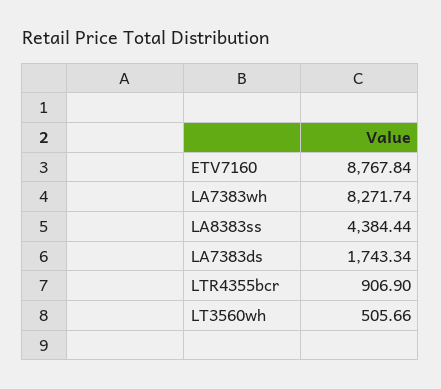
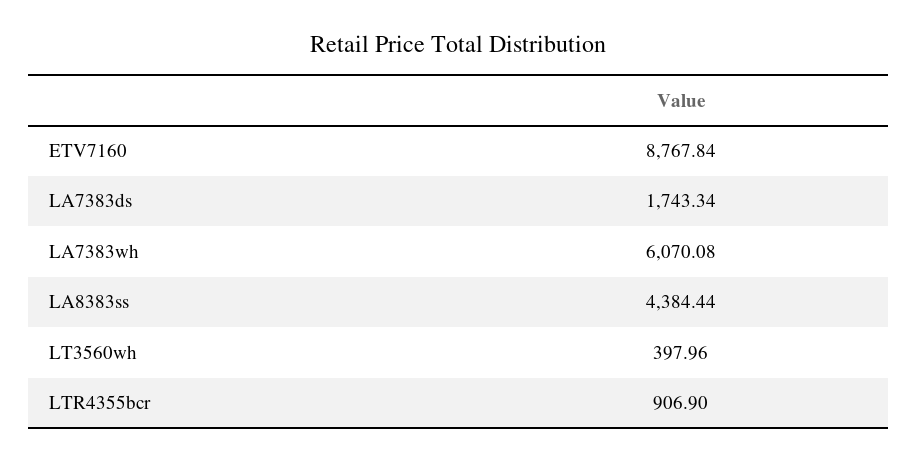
LA7383wh: 8271.74 -> 6070.08
LT3560wh: 505.66 -> 397.96

